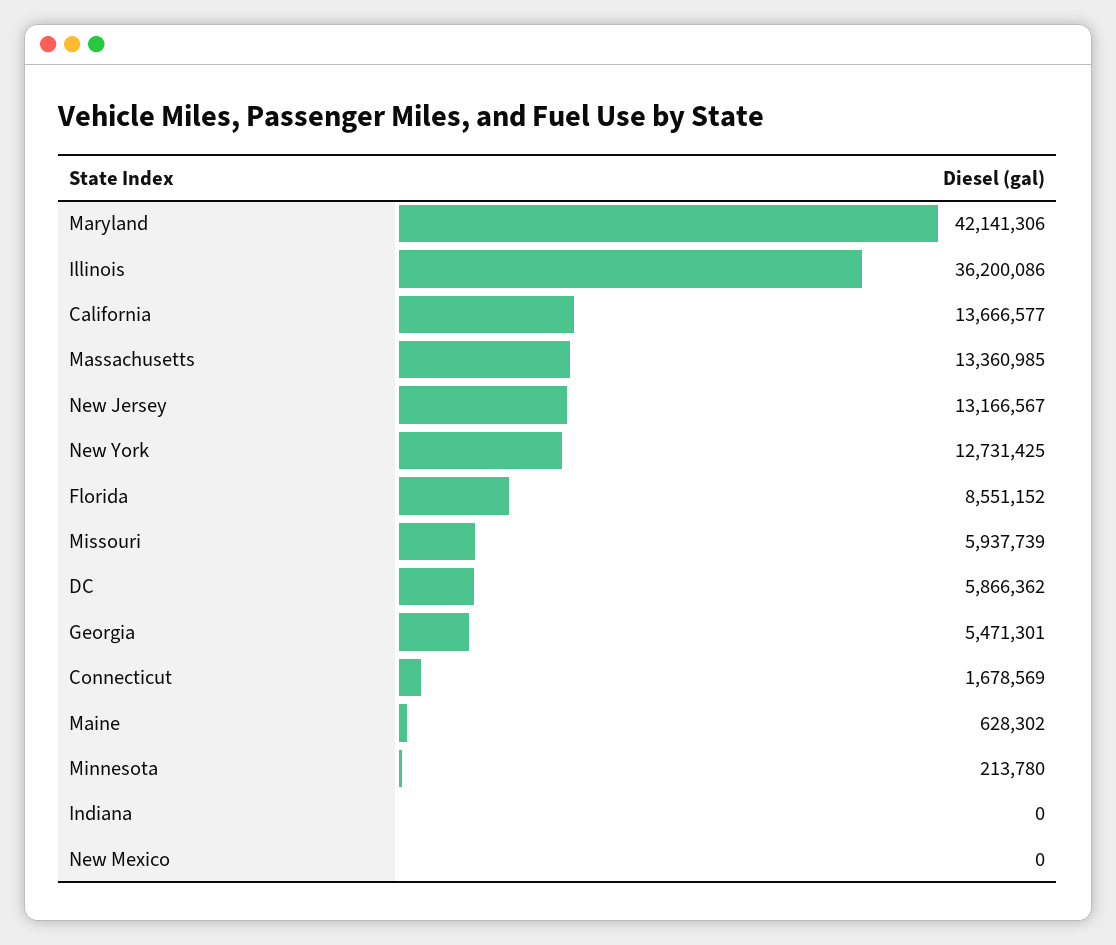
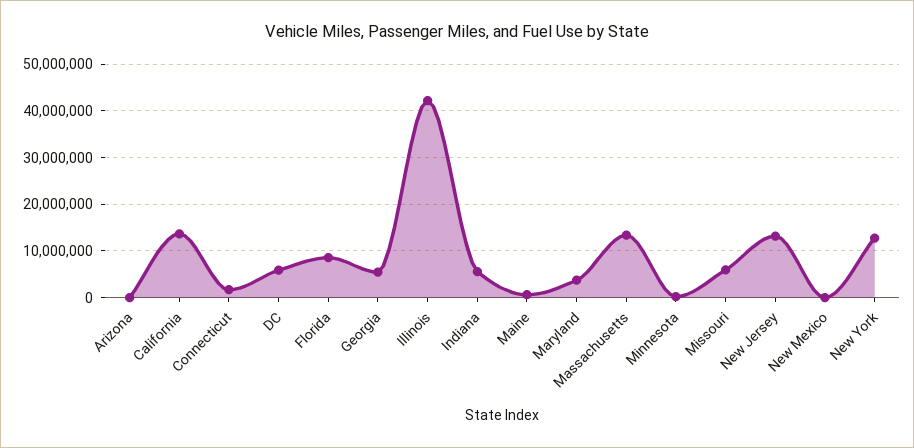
Maryland: 42141306 -> 4000000
Illinois: 36200086 -> 42000000
Indiana: 0 -> 6000000
Arizona: none -> 0

